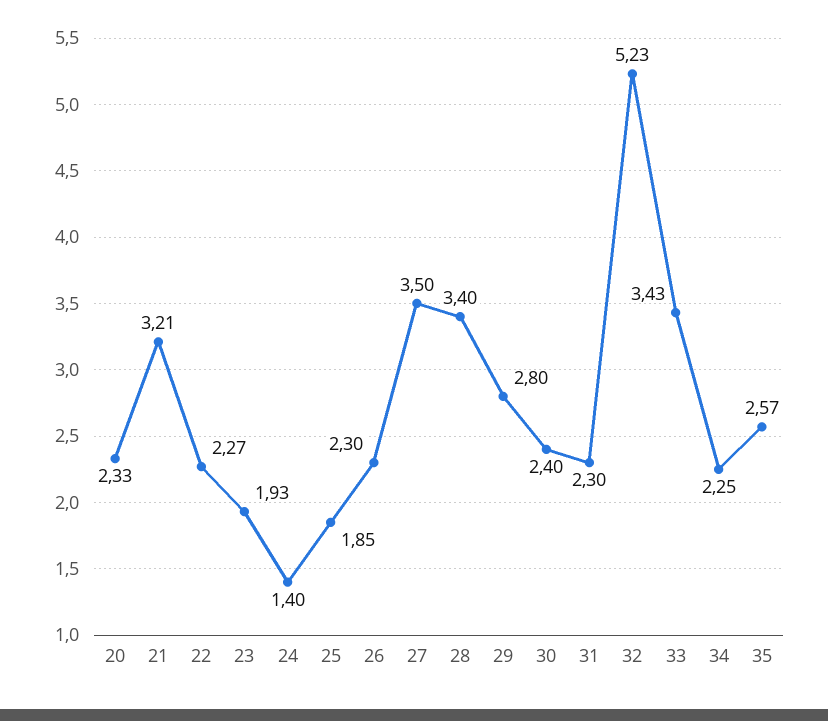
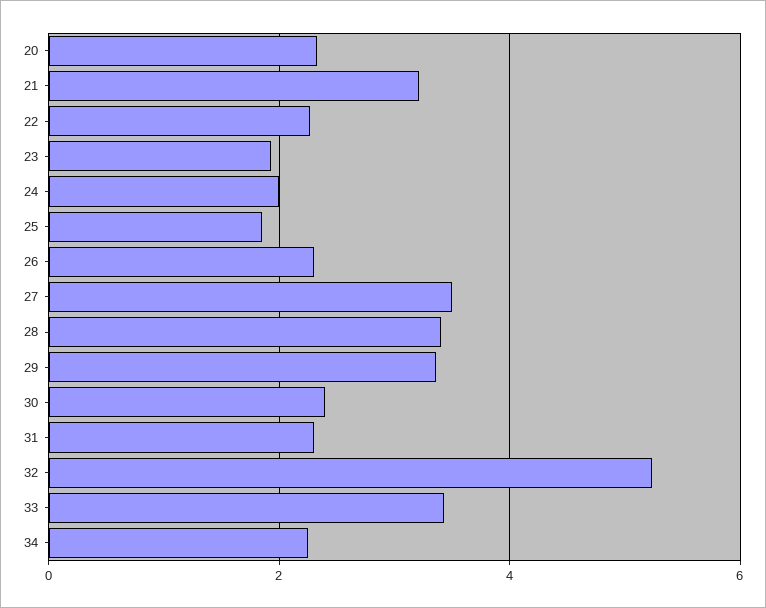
24: 1.4 -> 2
29: 2.8 -> 3.4
35: 2.57 -> none

